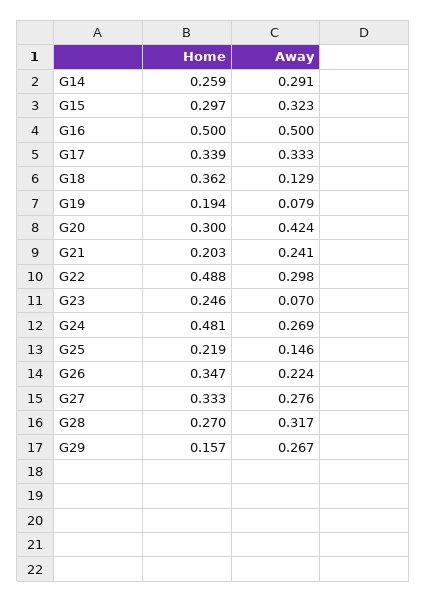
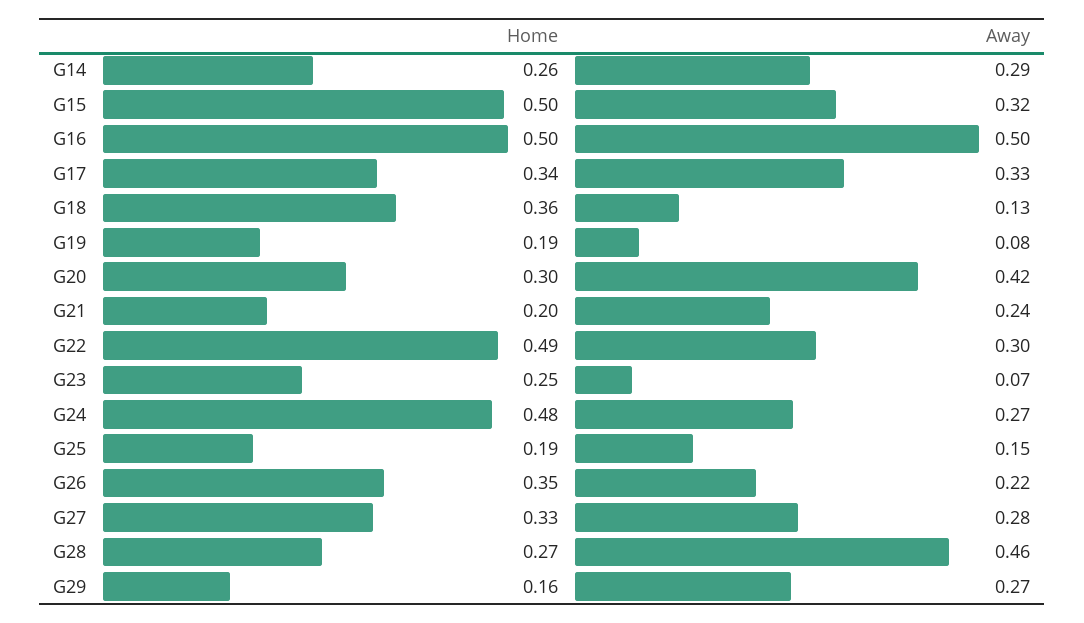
Home, G15: 0.297 -> 0.5
Home, G25: 0.219 -> 0.19
Away, G28: 0.317 -> 0.46

